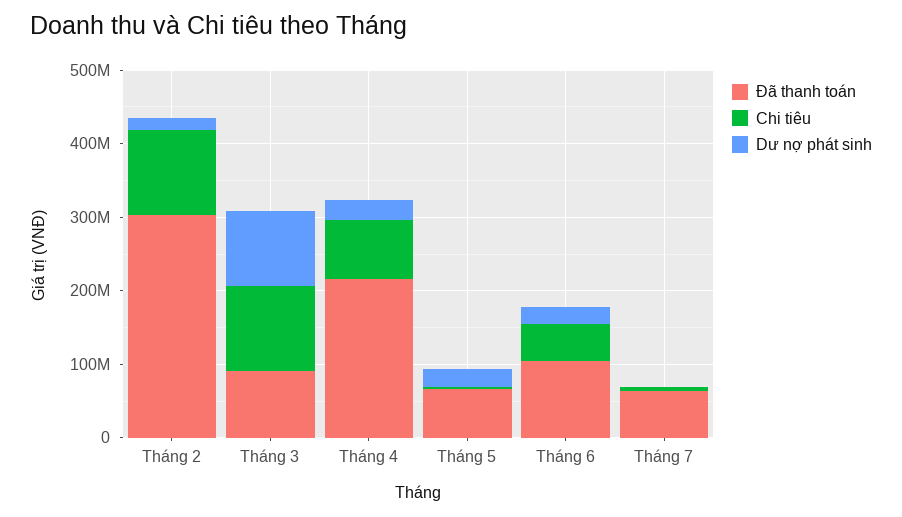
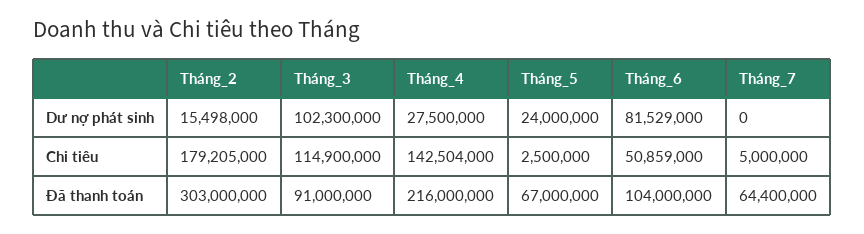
Chi tiêu, Tháng 2: 120000000 -> 179205000
Chi tiêu, Tháng 4: 80000000 -> 142504000
Dư nợ phát sinh, Tháng 6: 20000000 -> 81529000

